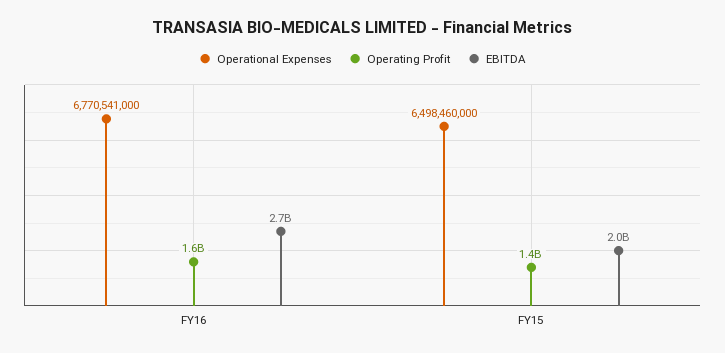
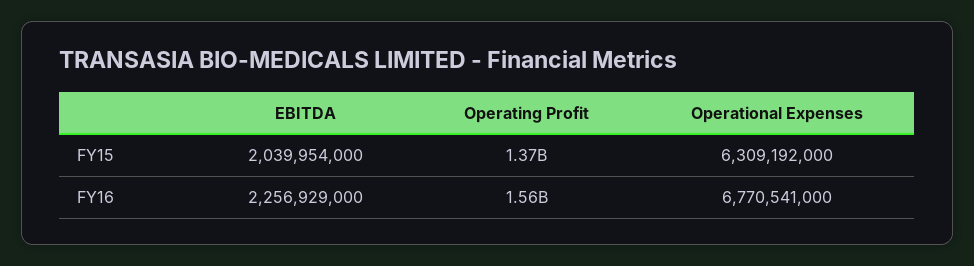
EBITDA, FY16: 2700000000 -> 2256929000
Operational Expenses, FY15: 6498460000 -> 6309192000

